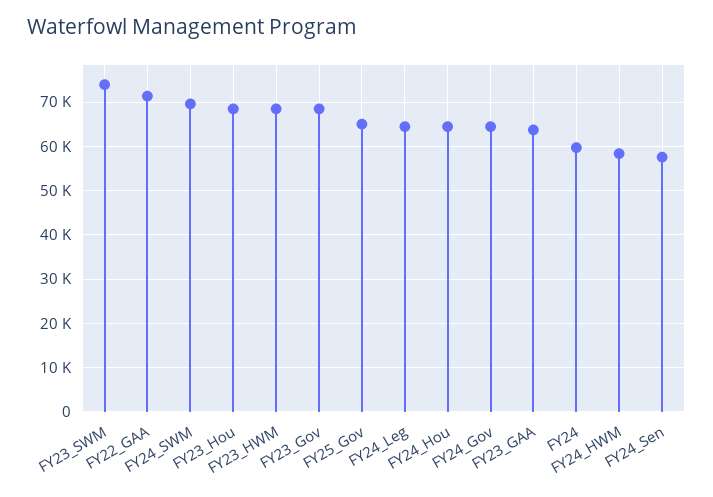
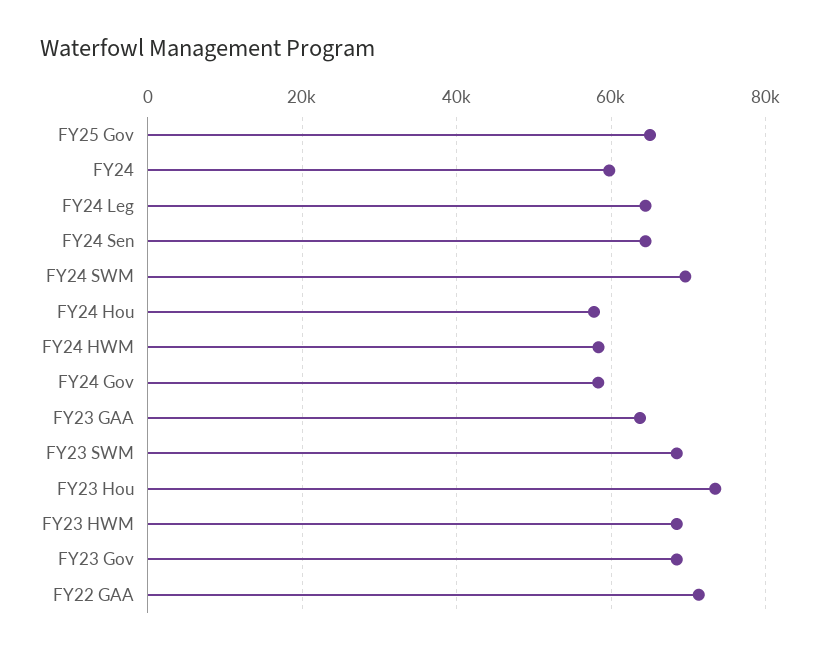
FY23_SWM: 74000 -> 68000
FY23_Hou: 68000 -> 74000
FY24_Hou: 64000 -> 58000
FY24_Gov: 64000 -> 58000
FY24_Sen: 58000 -> 64000

